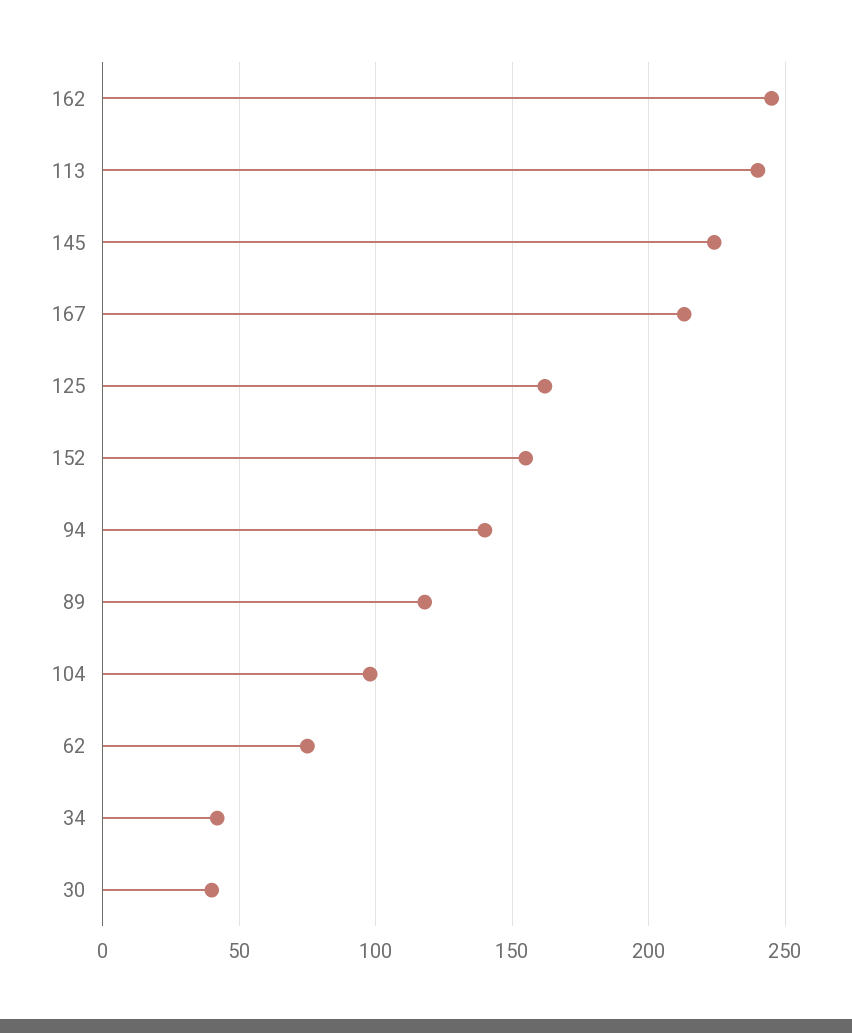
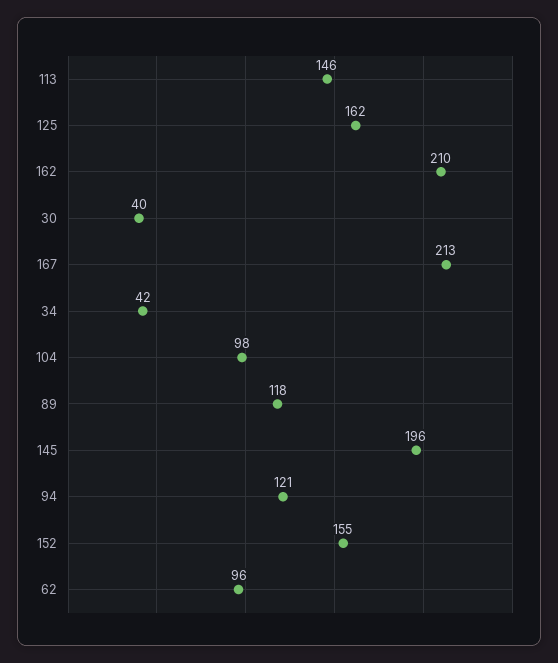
162: 245 -> 210
113: 240 -> 146
145: 225 -> 196
94: 140 -> 121
62: 75 -> 96

